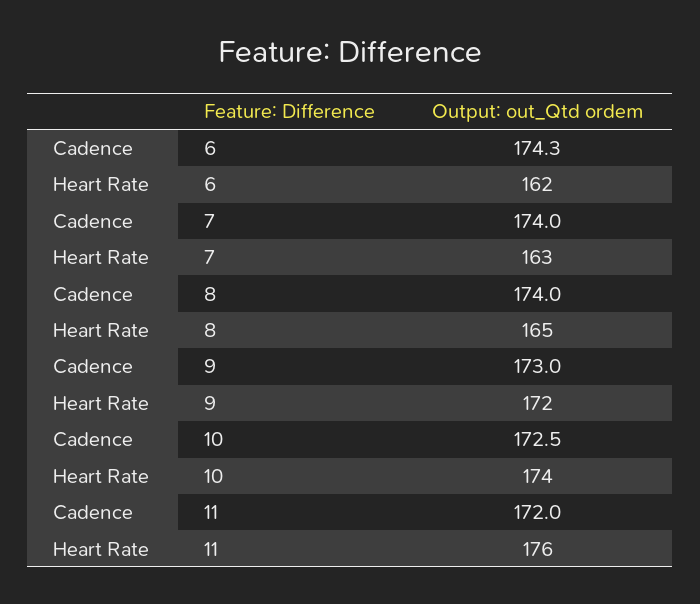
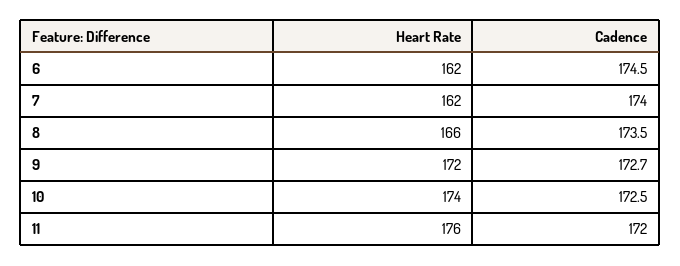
Cadence, 6: 174.3 -> 174.5
Heart Rate, 7: 163 -> 162
Cadence, 8: 174 -> 173.5
Heart Rate, 8: 165 -> 166
Cadence, 9: 173 -> 172.7

